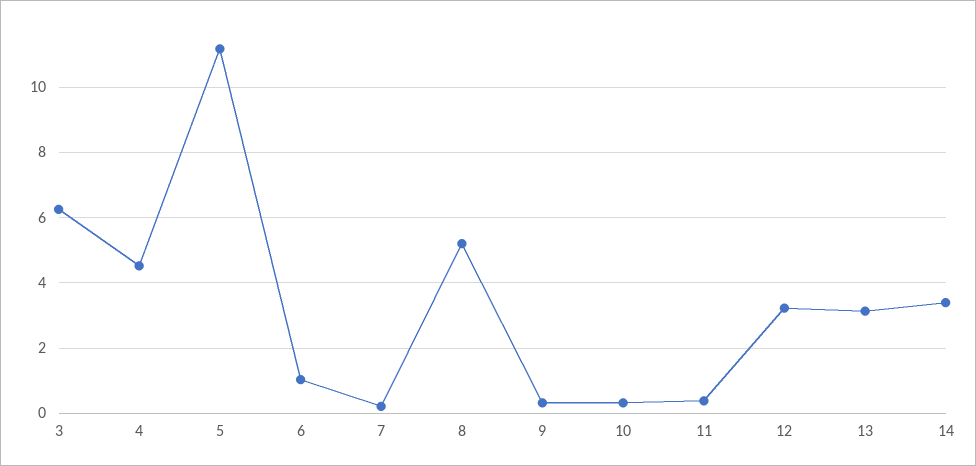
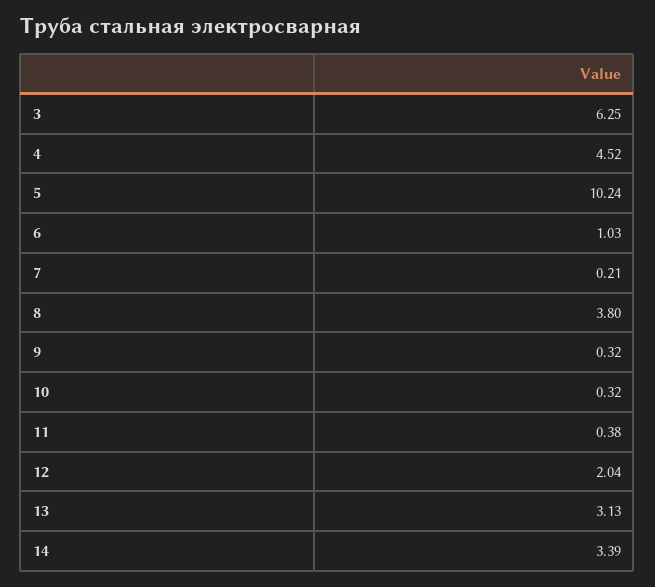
5: 11.2 -> 10.24
8: 5.2 -> 3.8
12: 3.2 -> 2.04

